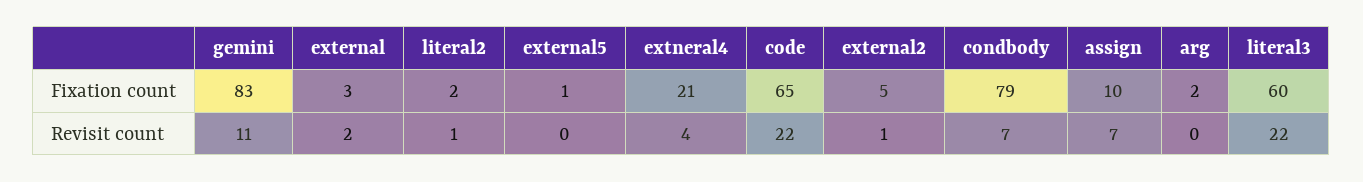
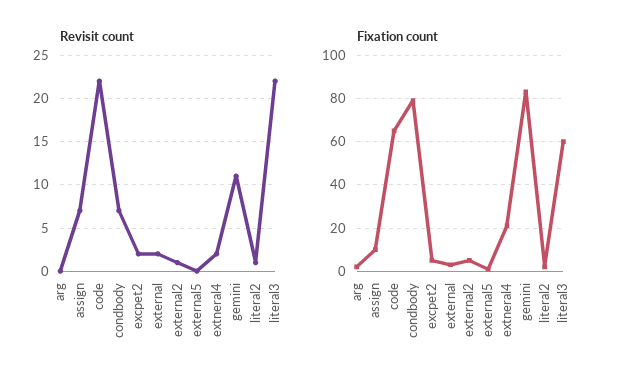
Revisit count, extneral4: 4 -> 2
Revisit count, excpet2: none -> 2
Fixation count, excpet2: none -> 5

